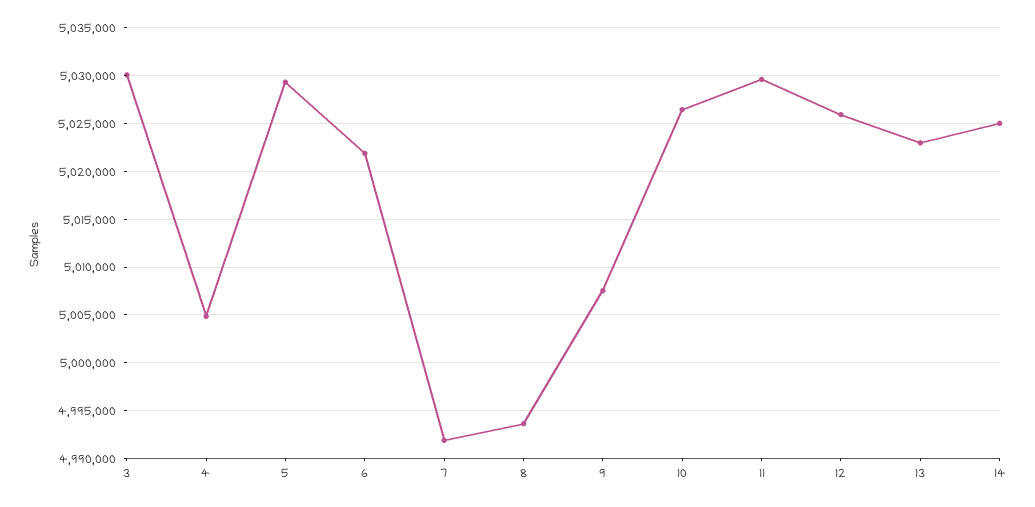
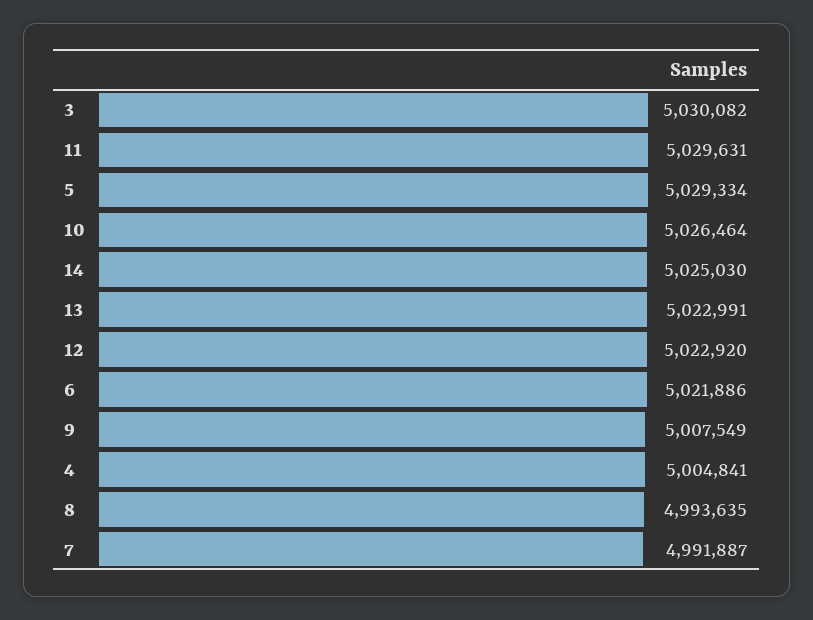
12: 5026000 -> 5022920

